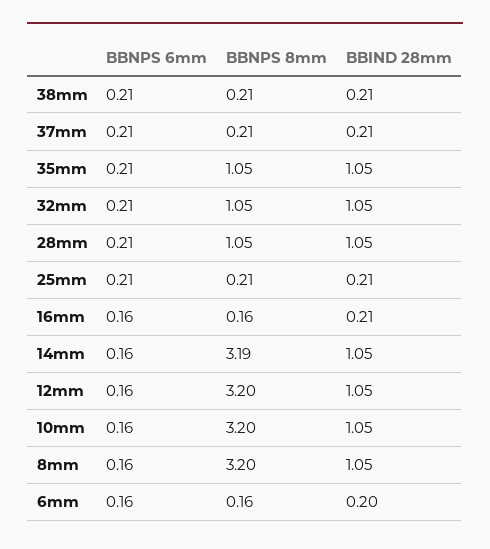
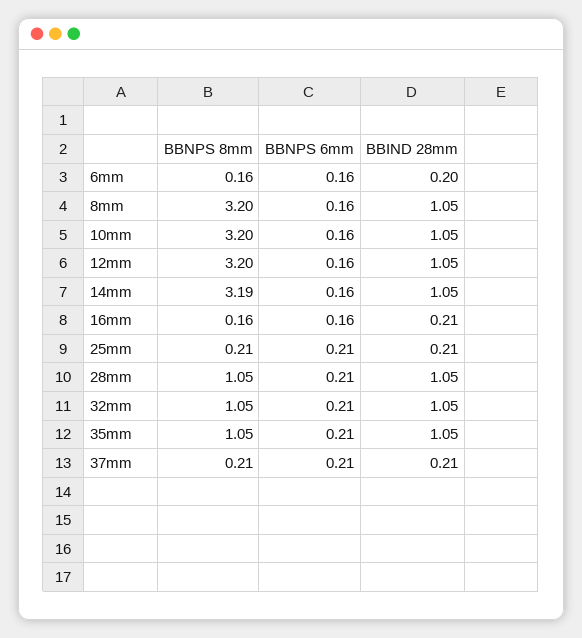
BBNPS 6mm, 38mm: 0.21 -> none
BBNPS 8mm, 38mm: 0.21 -> none
BBIND 28mm, 38mm: 0.21 -> none

